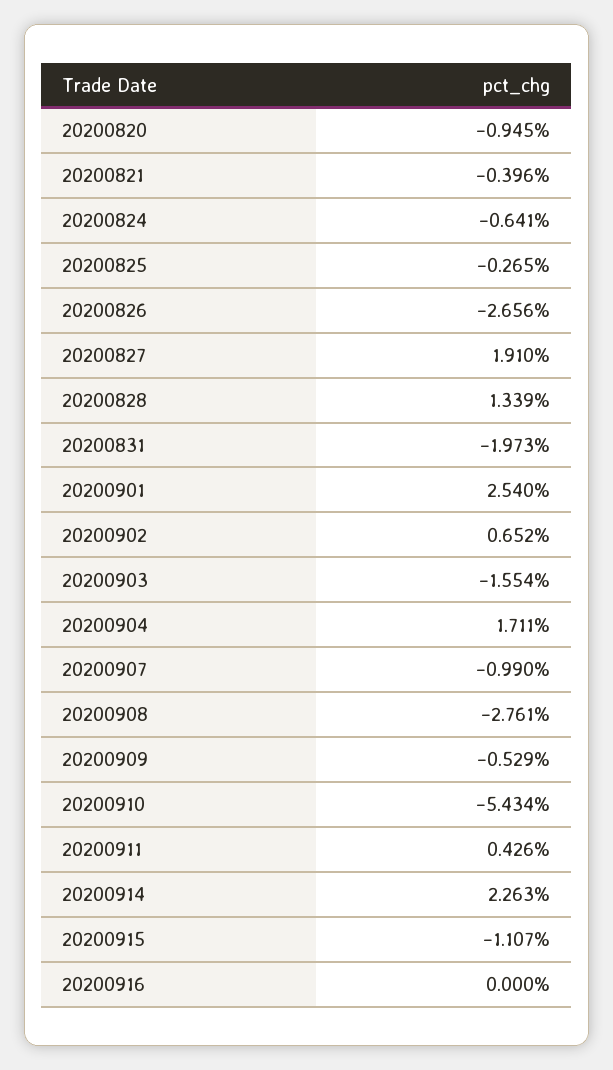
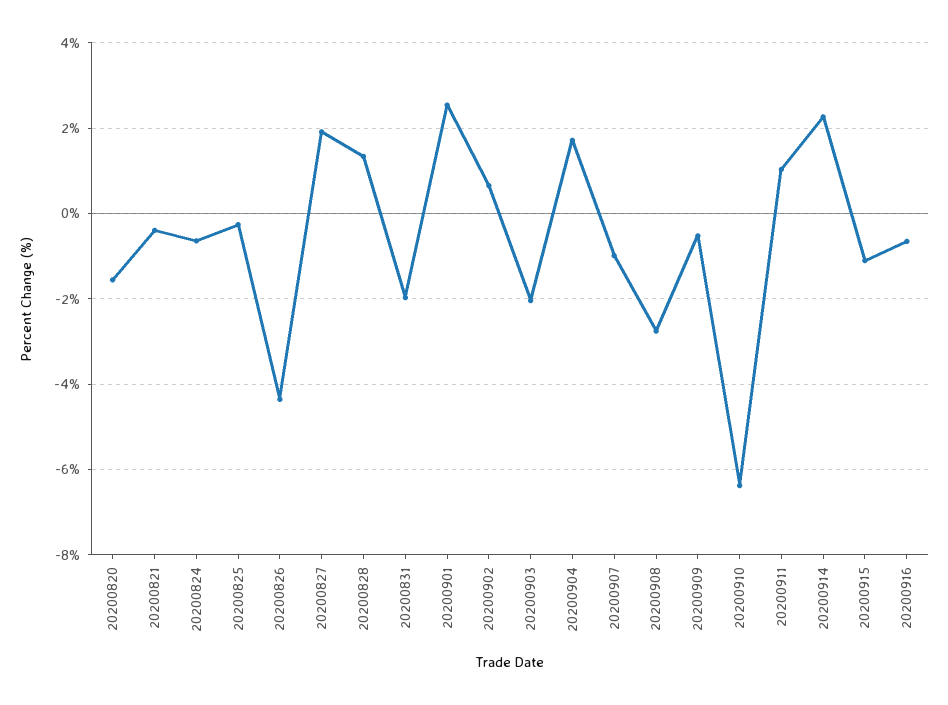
20200820: -0.945 -> -1.6
20200826: -2.656 -> -4.4
20200903: -1.554 -> -2
20200910: -5.434 -> -6.4
20200911: 0.426 -> 1
20200916: 0 -> -0.6

